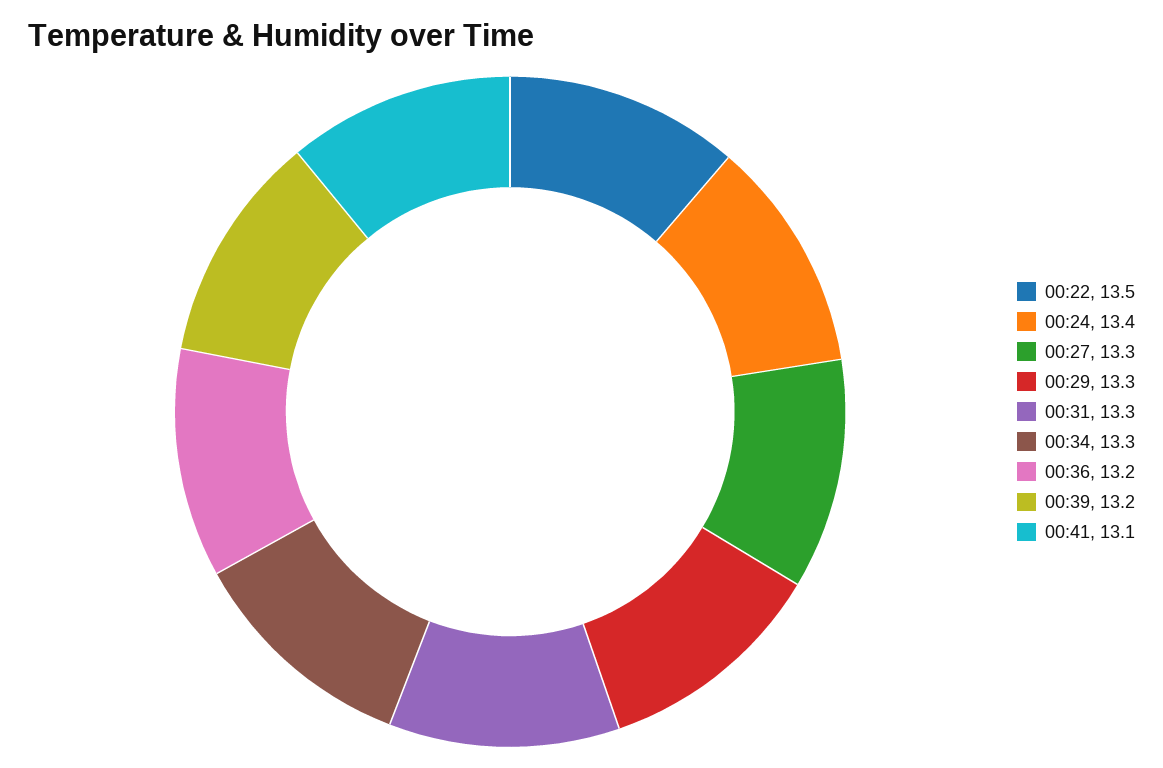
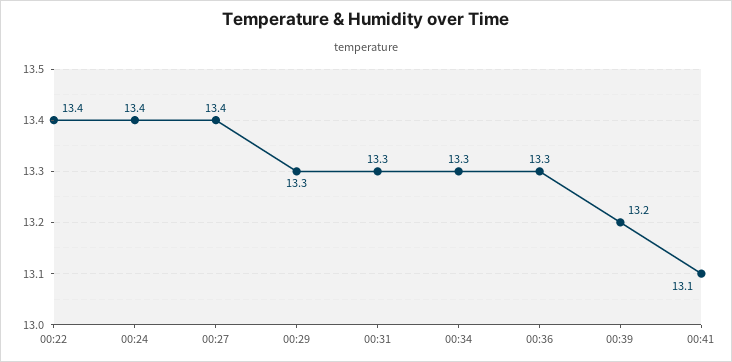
00:22: 13.5 -> 13.4
00:27: 13.3 -> 13.4
00:36: 13.2 -> 13.3

